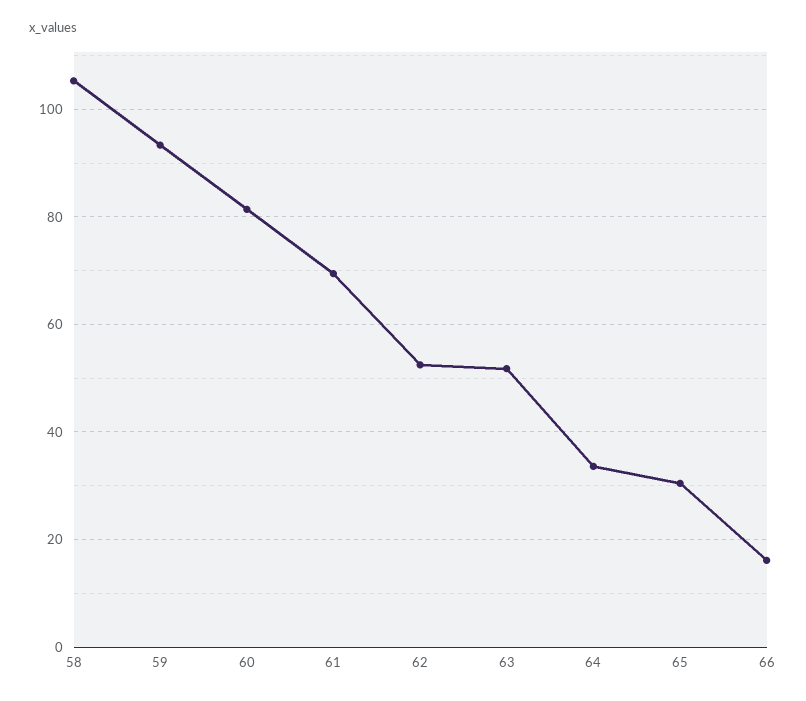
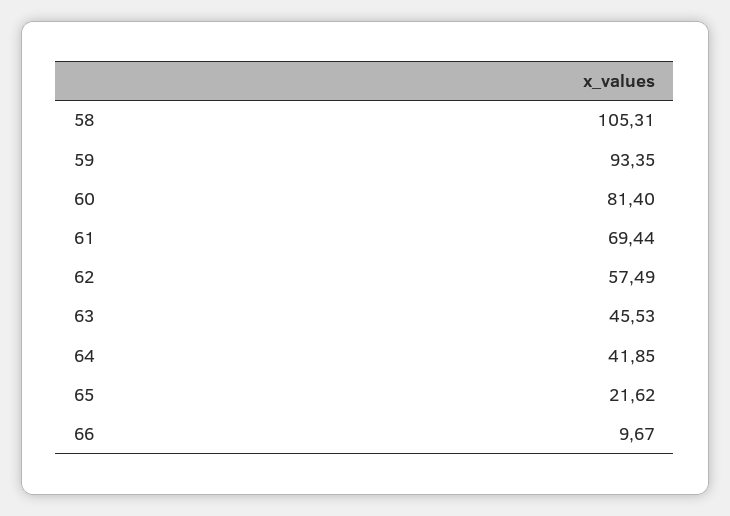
62: 52 -> 57.49
63: 52 -> 45.53
64: 34 -> 41.85
65: 30 -> 21.62
66: 16 -> 9.67

